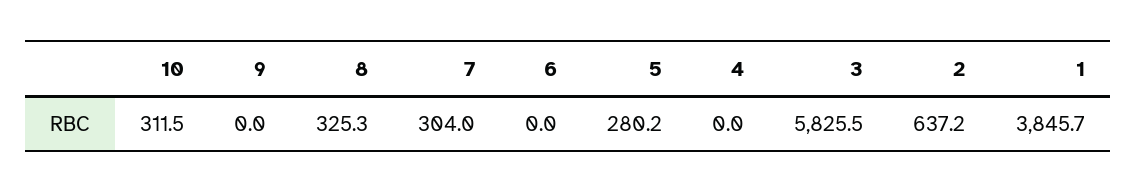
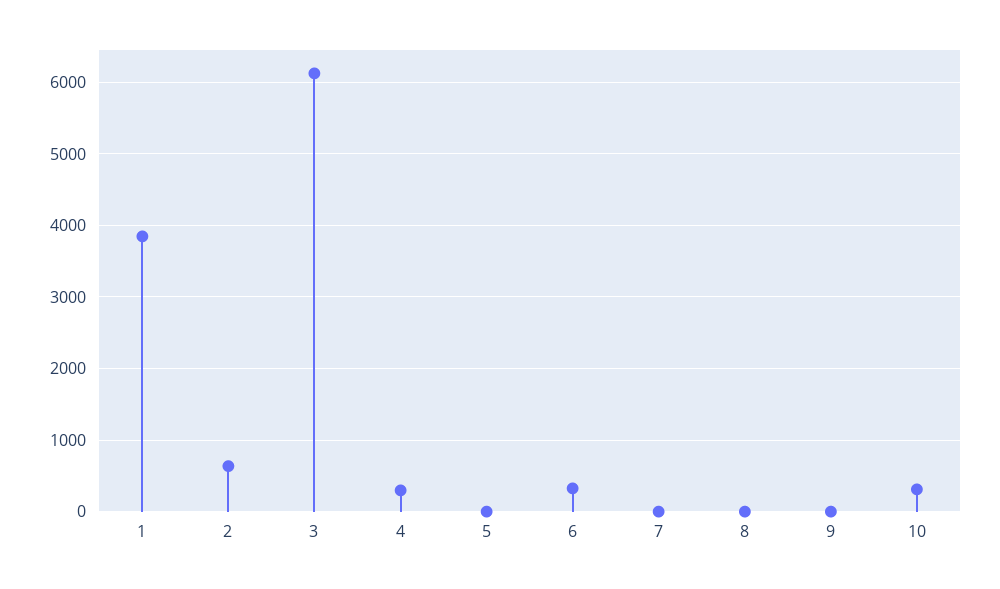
8: 325.3 -> 0
7: 304 -> 0
6: 0 -> 300
5: 280.2 -> 0
4: 0 -> 300
3: 5825.5 -> 6100

